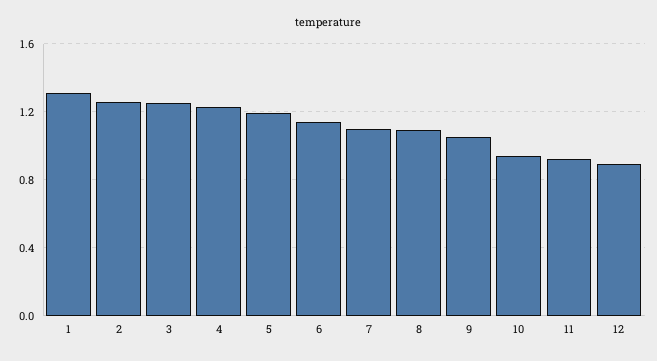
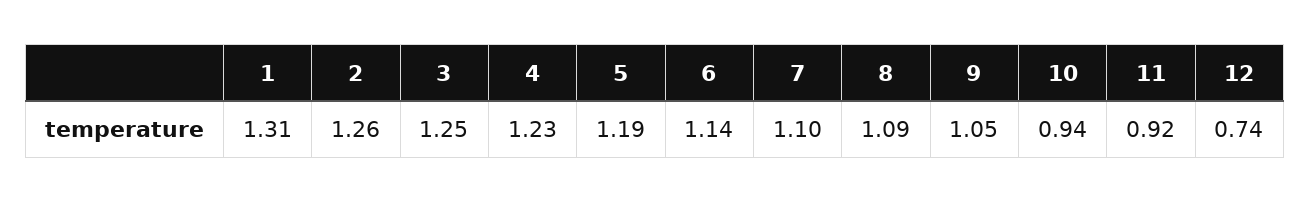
12: 0.9 -> 0.74

